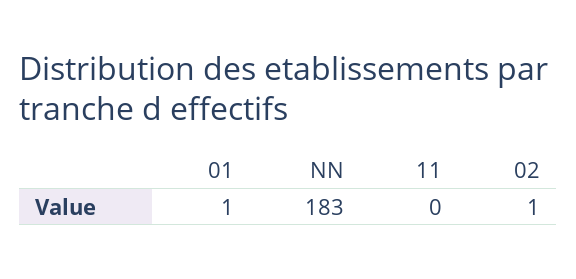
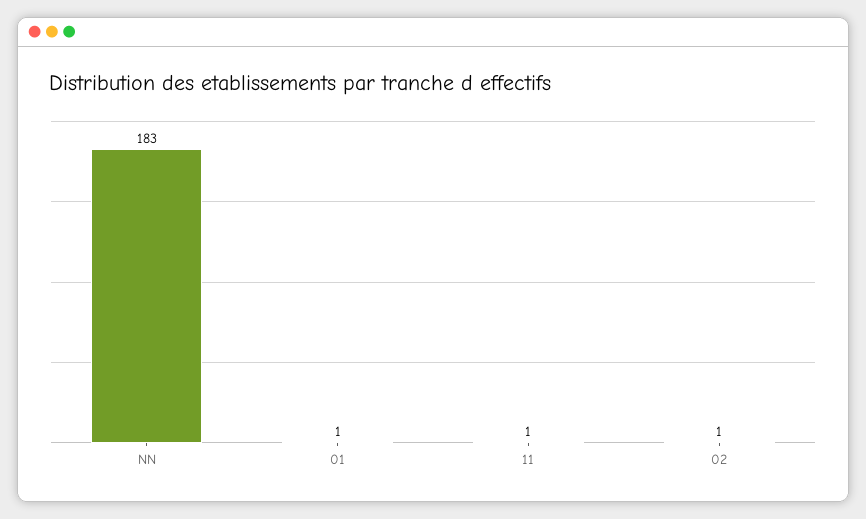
11: 0 -> 1

